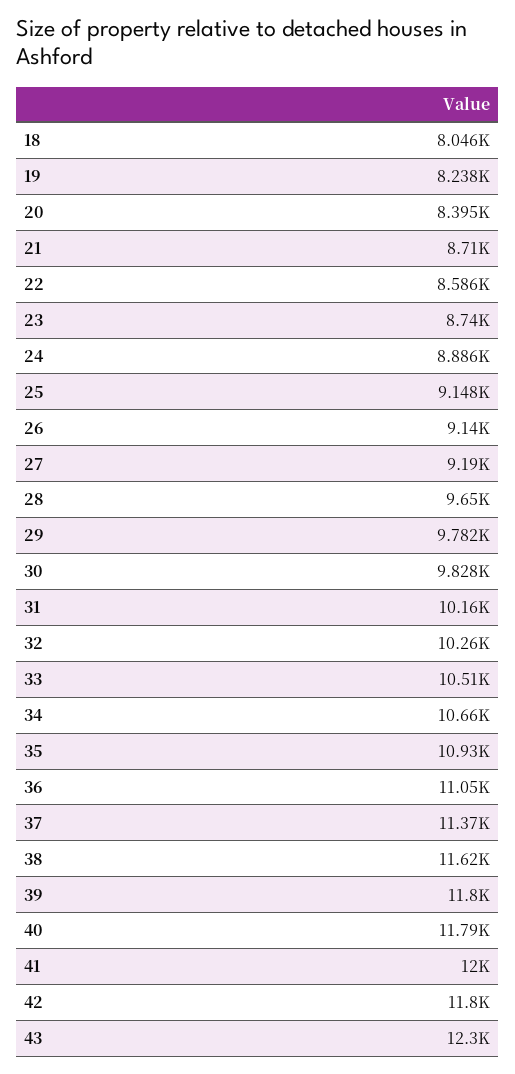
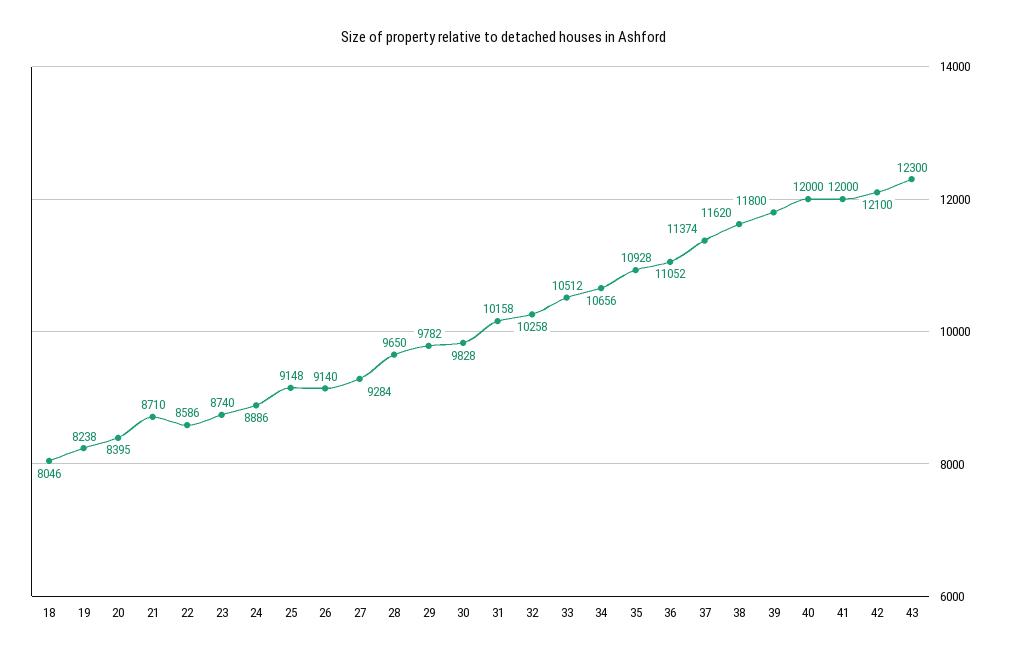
27: 9190 -> 9284
40: 11790 -> 12000
42: 11800 -> 12100

